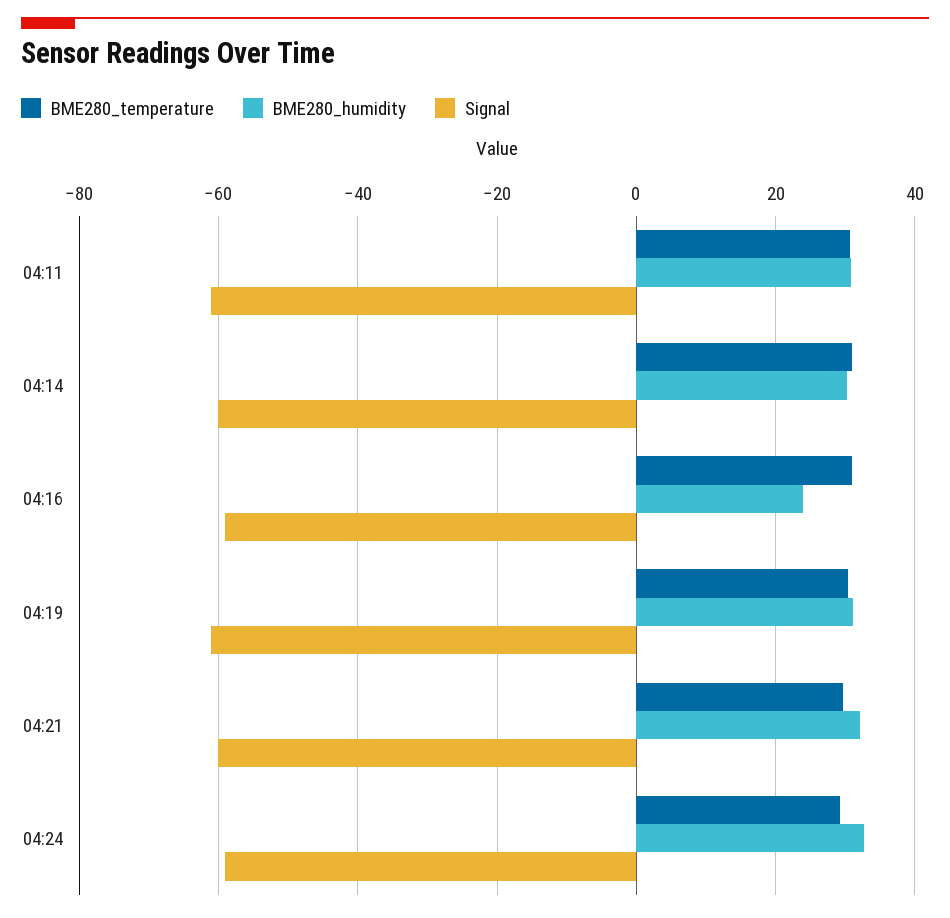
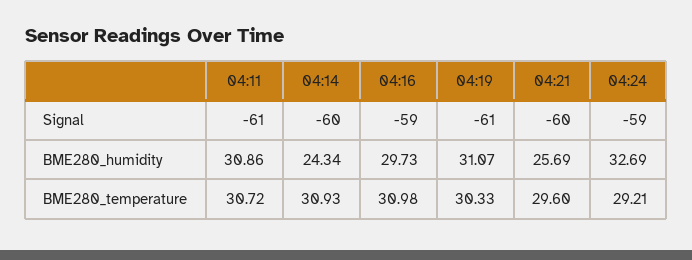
BME280_humidity, 04:14: 30 -> 24.34
BME280_humidity, 04:16: 24 -> 29.73
BME280_humidity, 04:21: 32 -> 25.69

